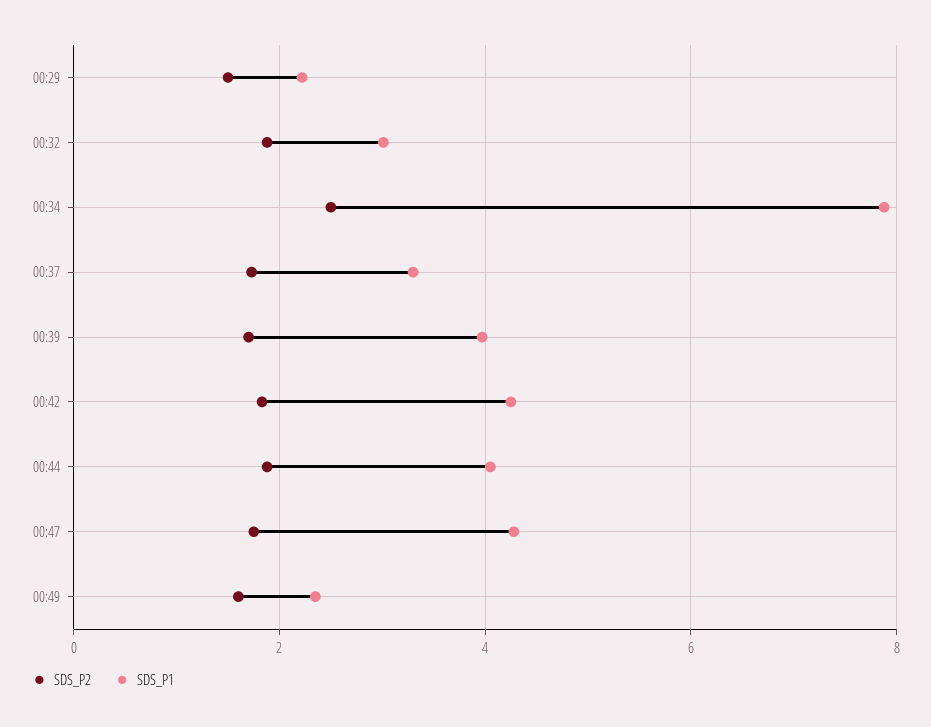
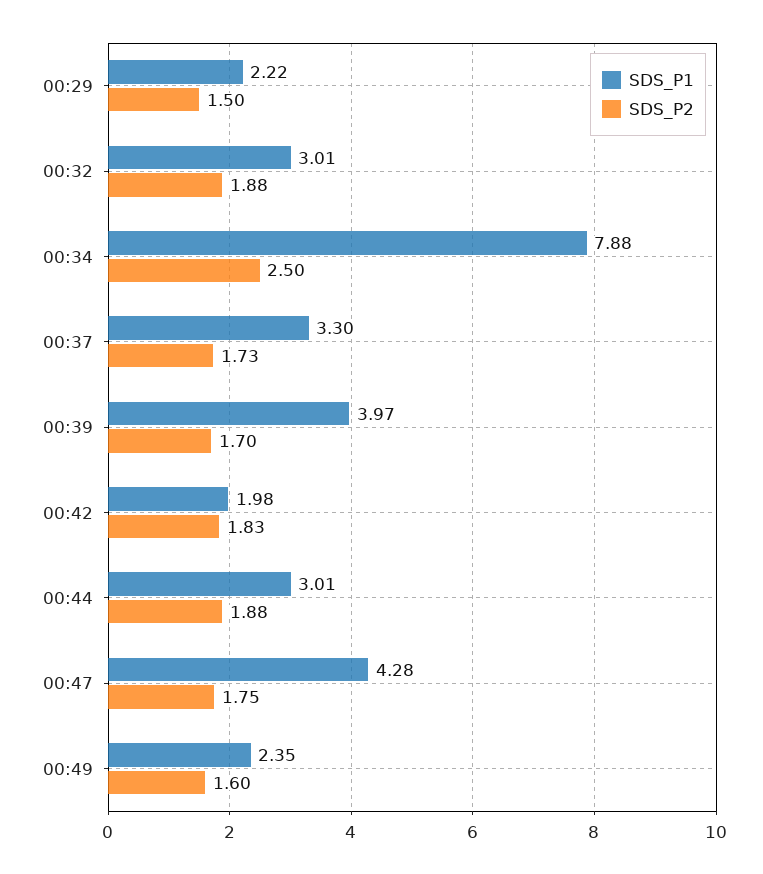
SDS_P1, 00:42: 4.2 -> 1.98
SDS_P1, 00:44: 4 -> 3.01

